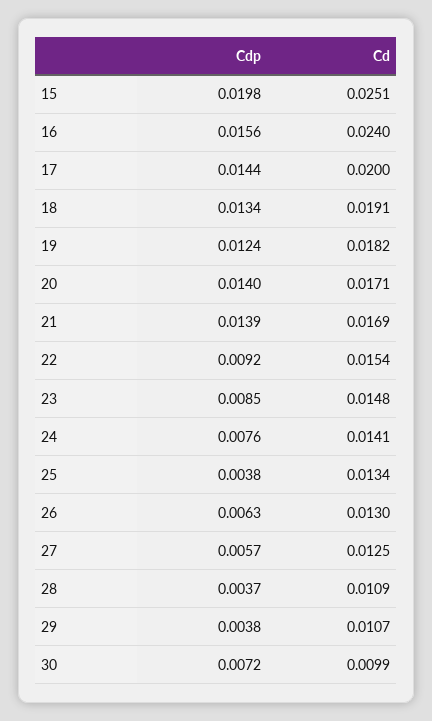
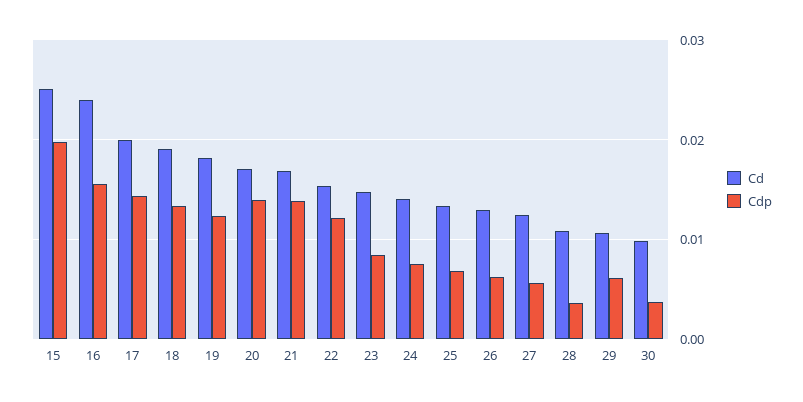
Cdp, 22: 0.0092 -> 0.012
Cdp, 25: 0.0038 -> 0.007
Cdp, 29: 0.0038 -> 0.006
Cdp, 30: 0.0072 -> 0.004

